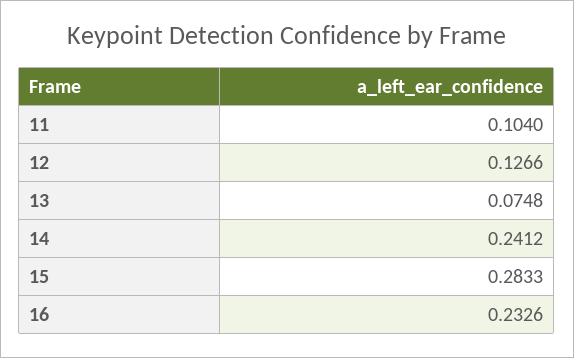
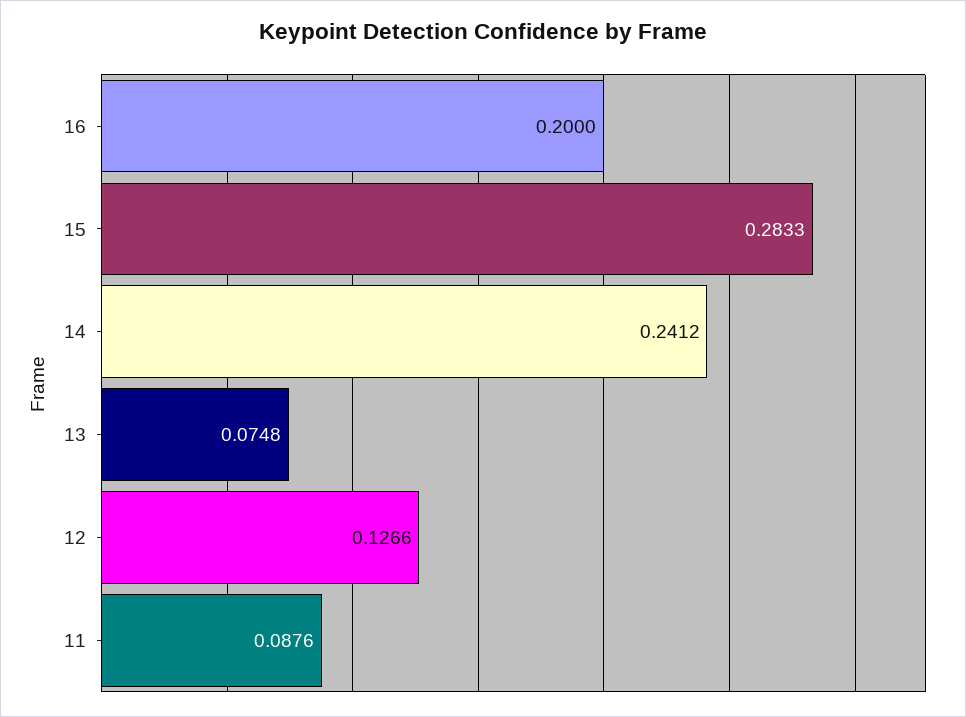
11: 0.104 -> 0.0876
16: 0.2326 -> 0.2

